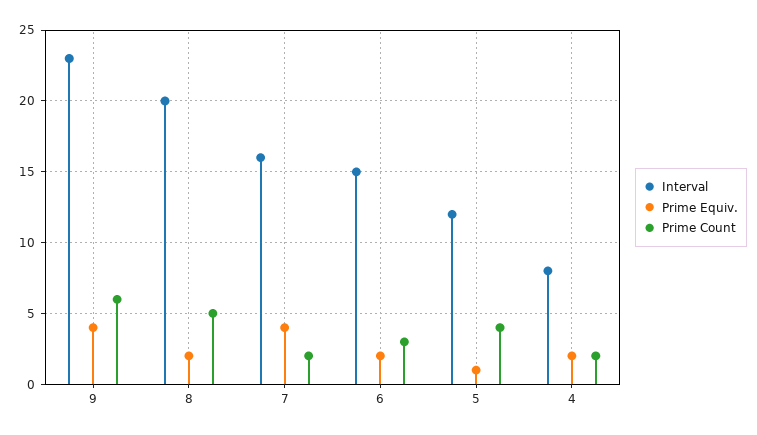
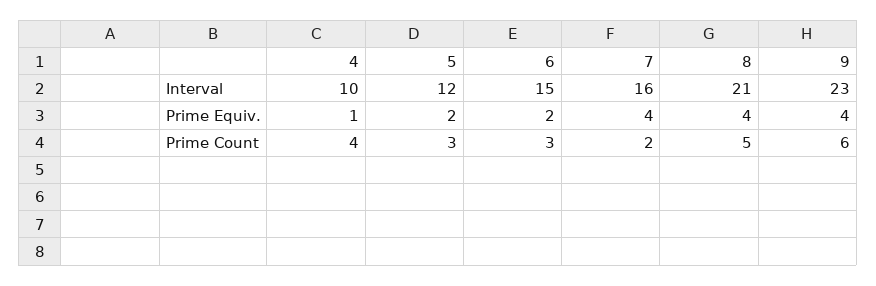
Interval, 8: 20 -> 21
Prime Equiv., 8: 2 -> 4
Prime Equiv., 5: 1 -> 2
Prime Count, 5: 4 -> 3
Interval, 4: 8 -> 10
Prime Equiv., 4: 2 -> 1
Prime Count, 4: 2 -> 4

